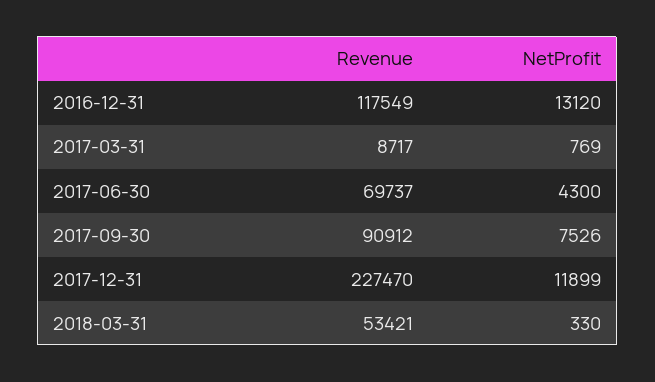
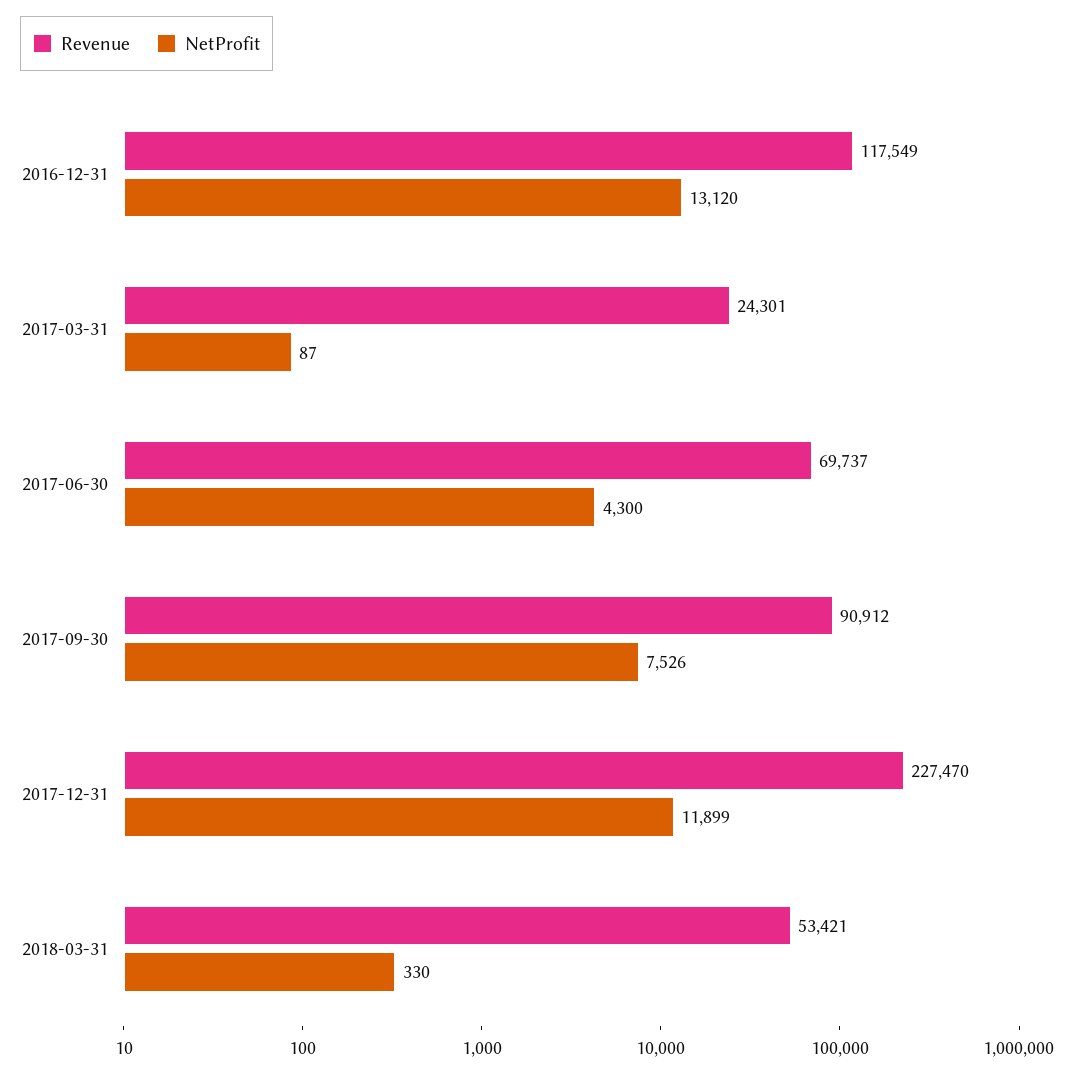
Revenue, 2017-03-31: 8717 -> 24301
NetProfit, 2017-03-31: 769 -> 87

